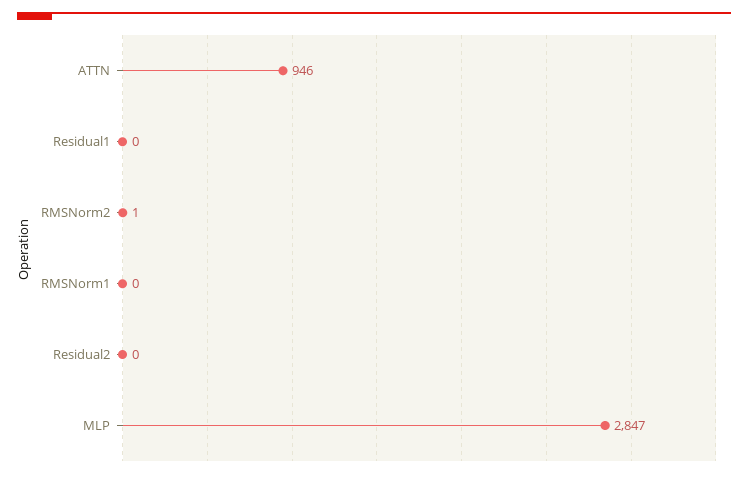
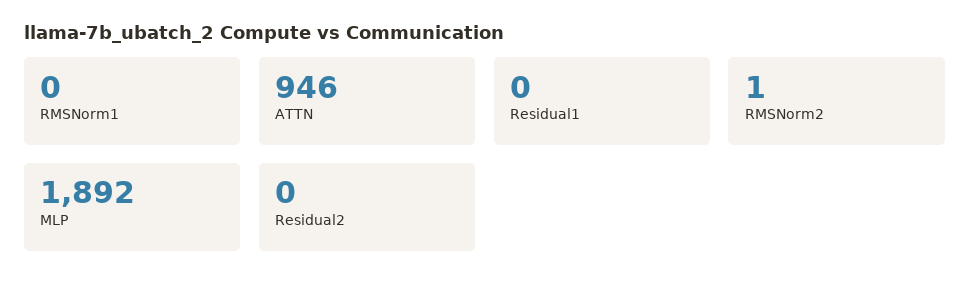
MLP: 2847 -> 1892

